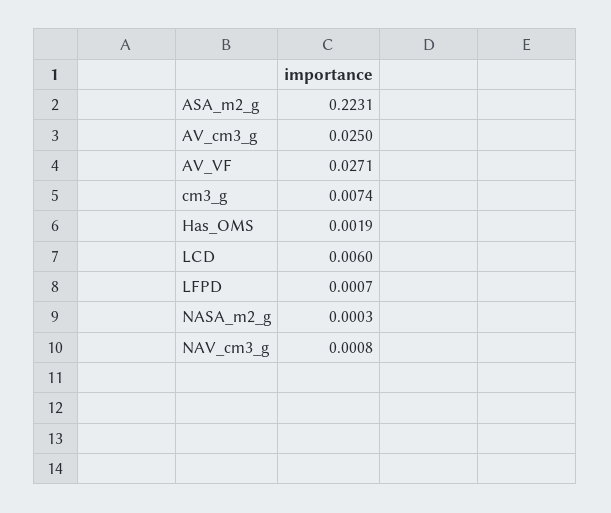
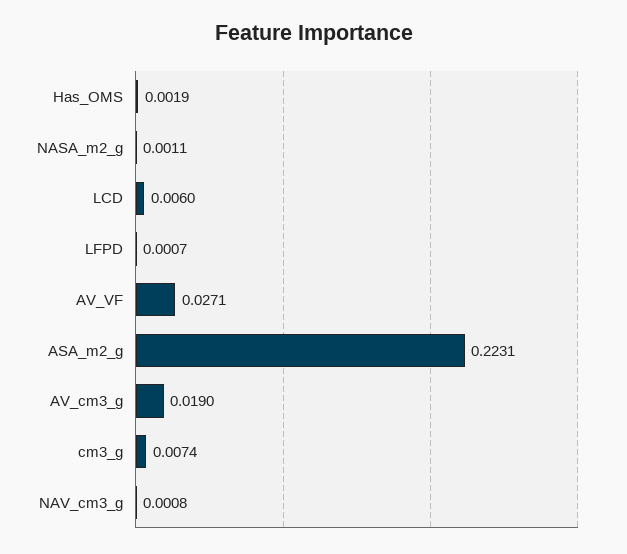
AV_cm3_g: 0.025 -> 0.019
NASA_m2_g: 0.0003 -> 0.0011

